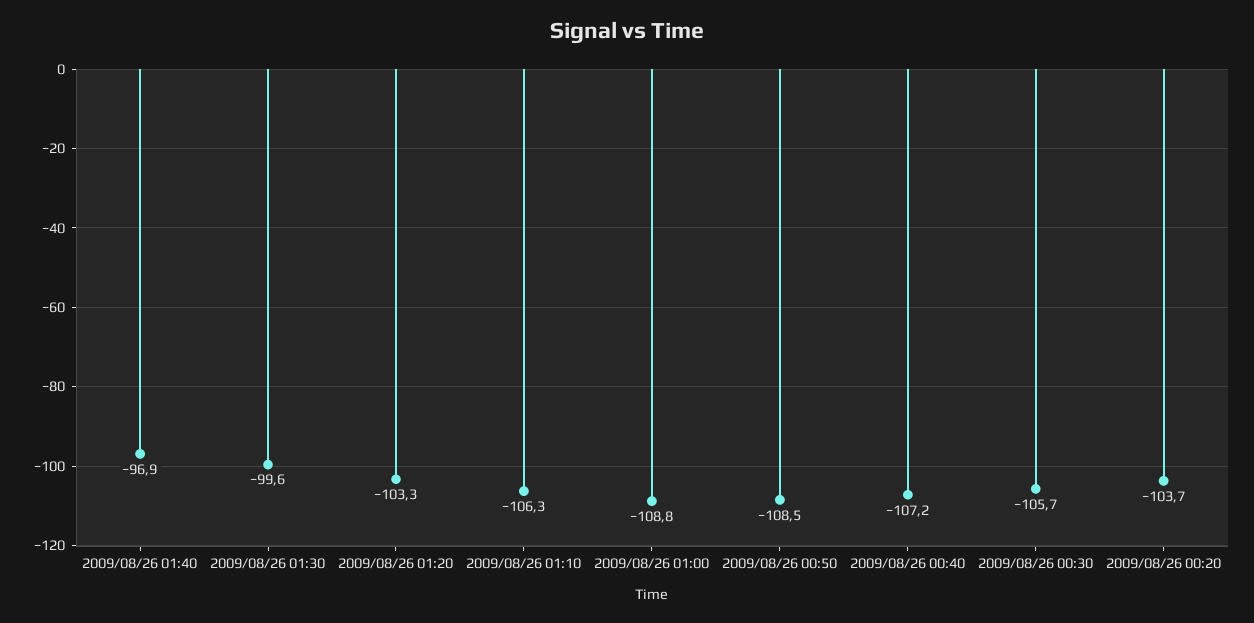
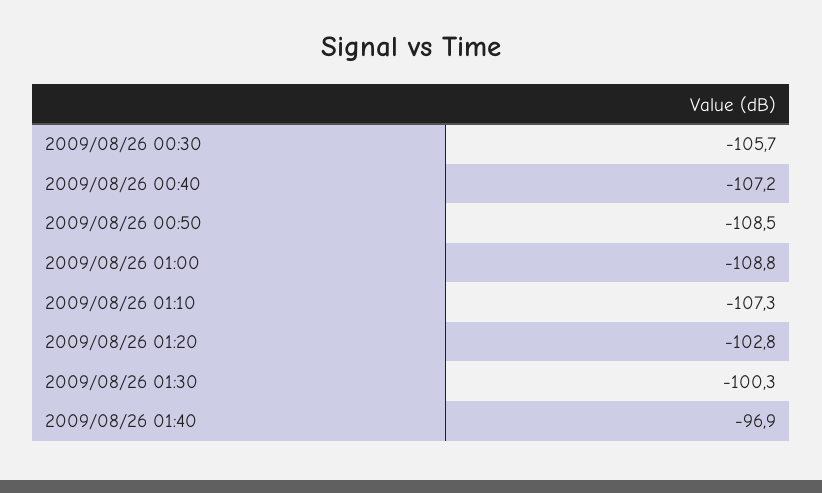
2009/08/26 01:30: -99.6 -> -100.3
2009/08/26 01:20: -103.3 -> -102.8
2009/08/26 01:10: -106.3 -> -107.3
2009/08/26 00:20: -103.7 -> none

